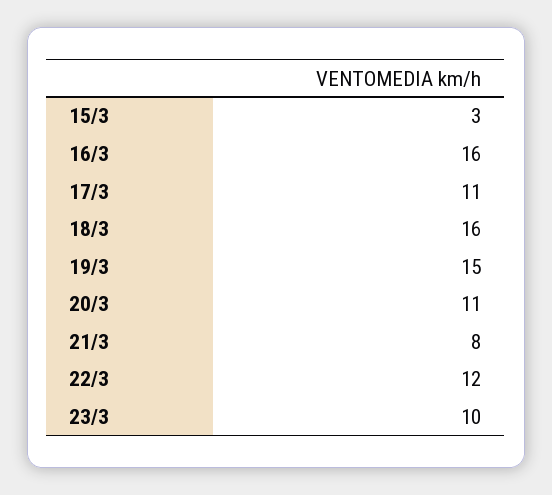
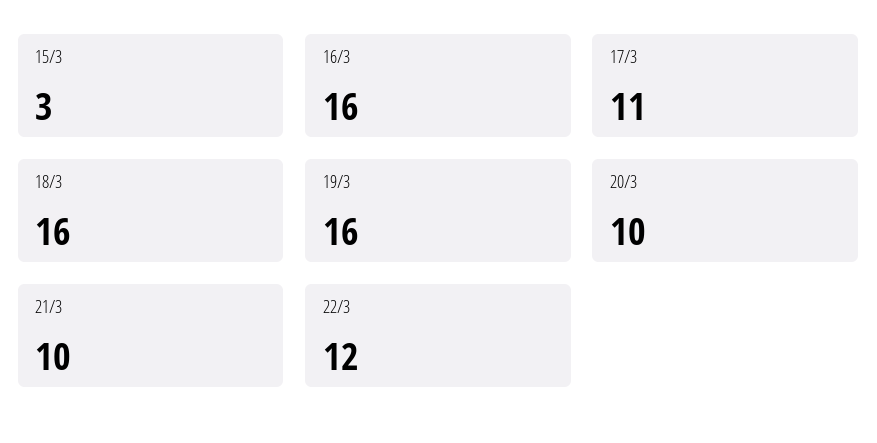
19/3: 15 -> 16
20/3: 11 -> 10
21/3: 8 -> 10
23/3: 10 -> none

